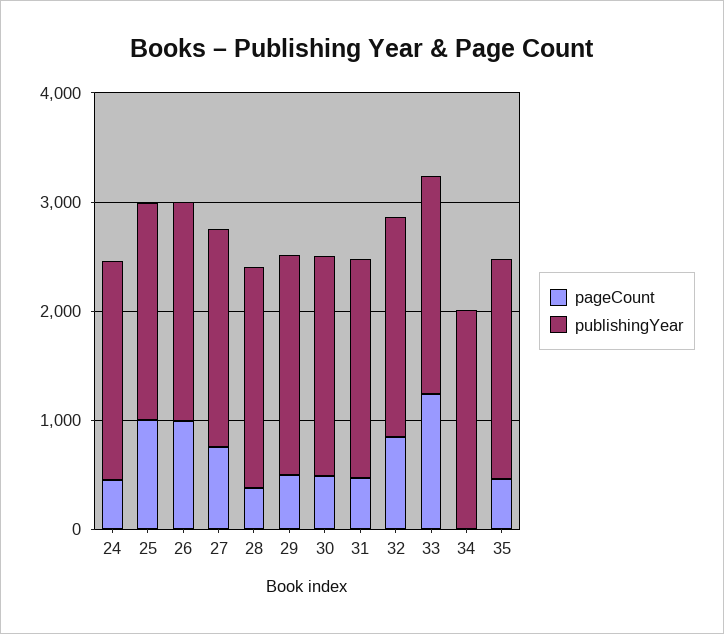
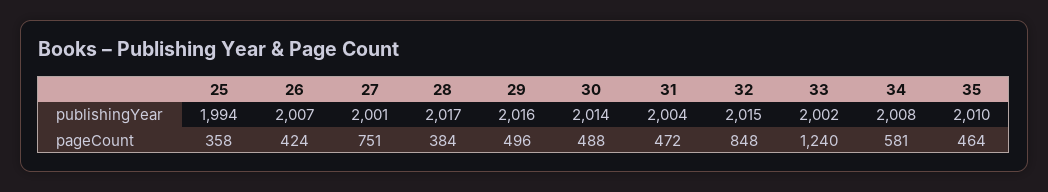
pageCount, 24: 400 -> none
publishingYear, 24: 2000 -> none
pageCount, 25: 1000 -> 358
pageCount, 26: 1000 -> 424
pageCount, 34: 0 -> 581

